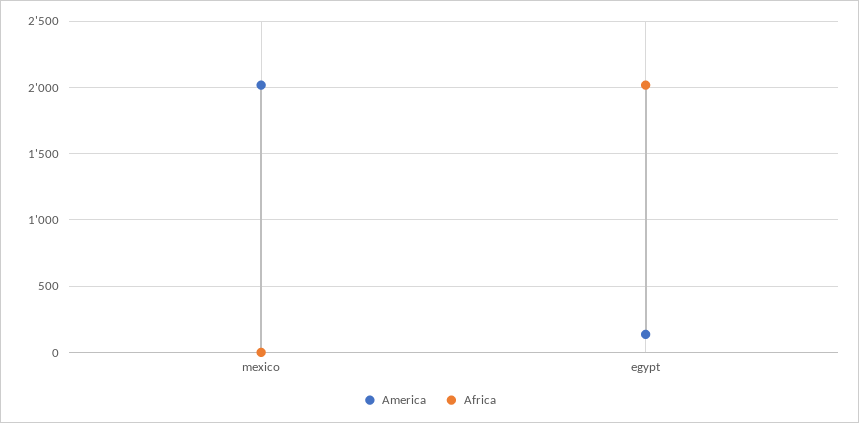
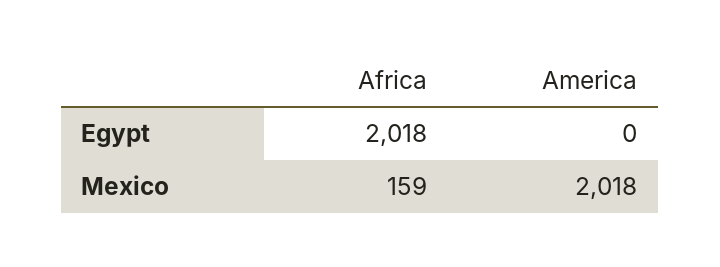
Africa, mexico: 0 -> 159
America, egypt: 150 -> 0

